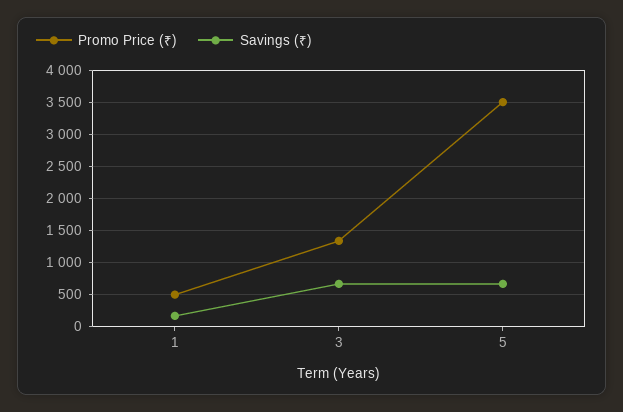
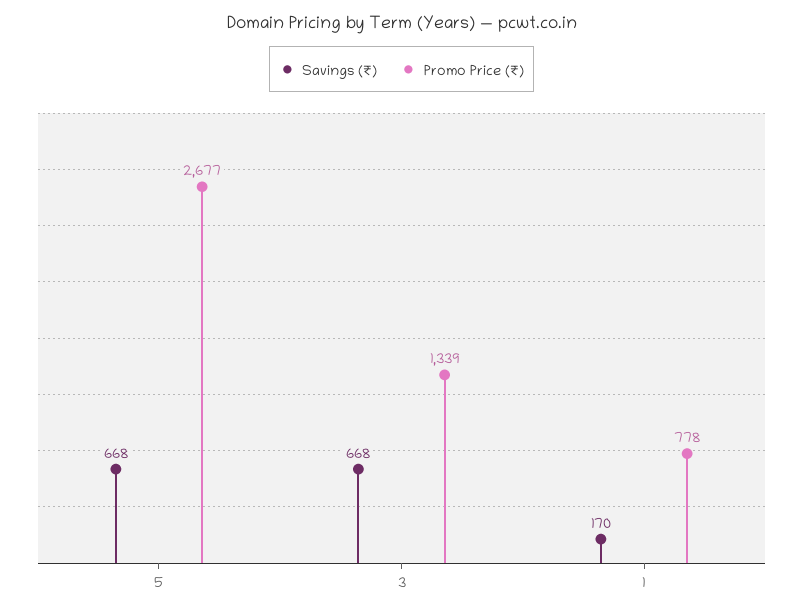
Promo Price (₹), 1: 500 -> 778
Promo Price (₹), 5: 3500 -> 2677

